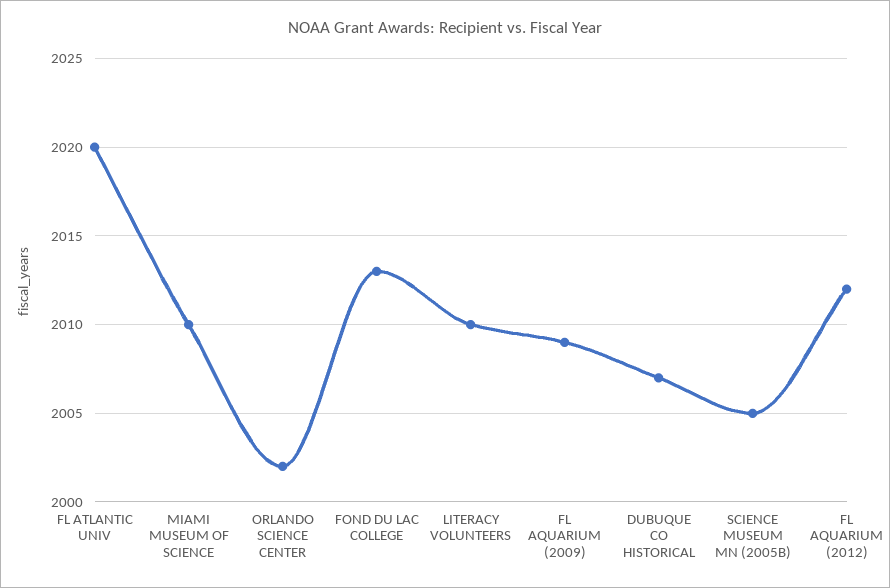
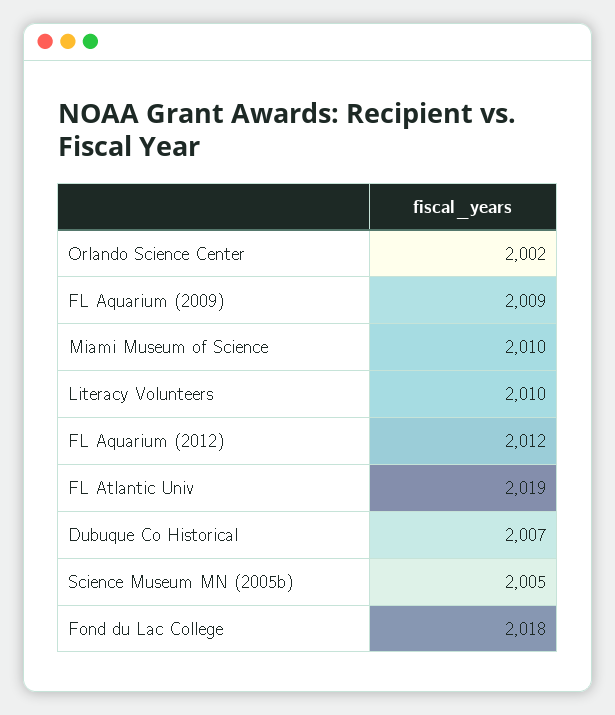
FL ATLANTIC UNIV: 2020 -> 2019
FOND DU LAC COLLEGE: 2013 -> 2018

